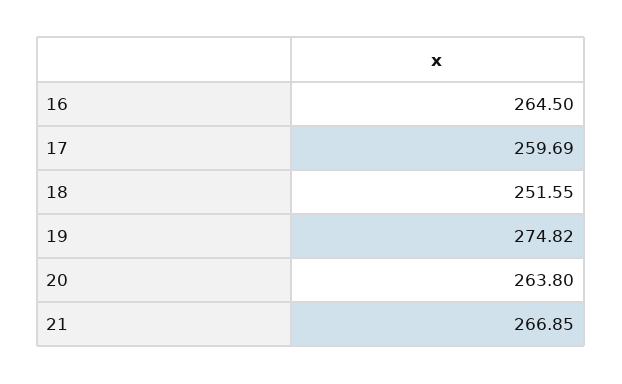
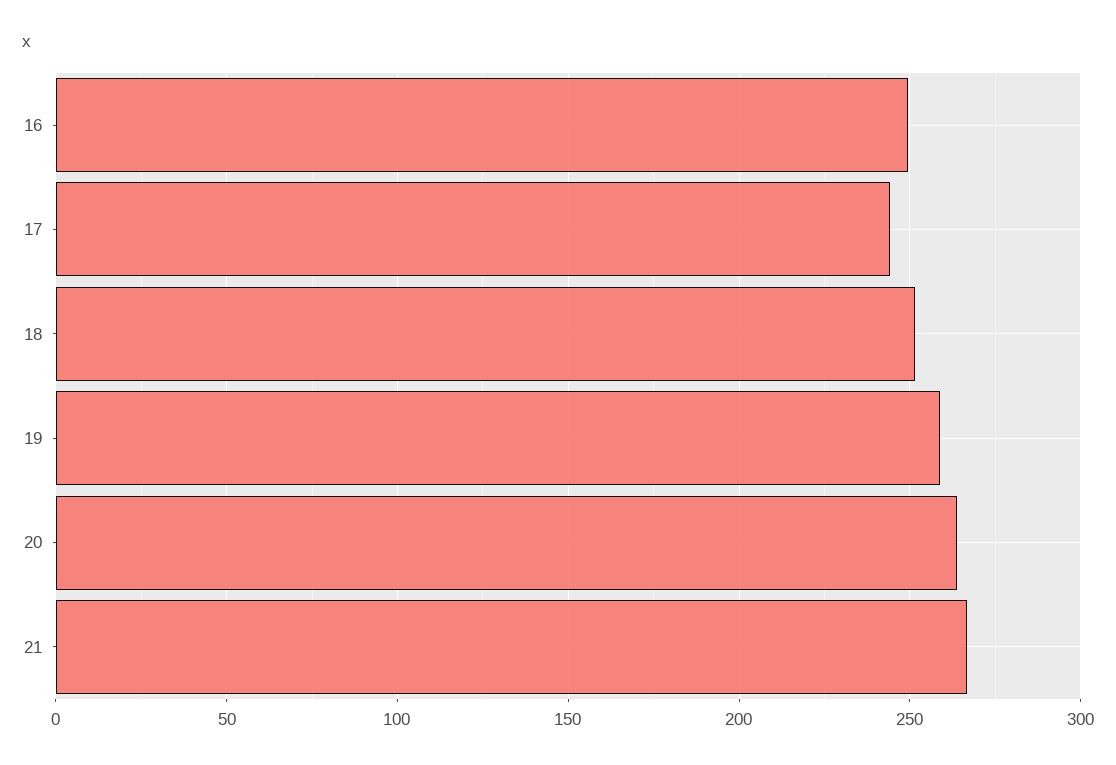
16: 264.5 -> 250
17: 259.69 -> 245
19: 274.82 -> 260

